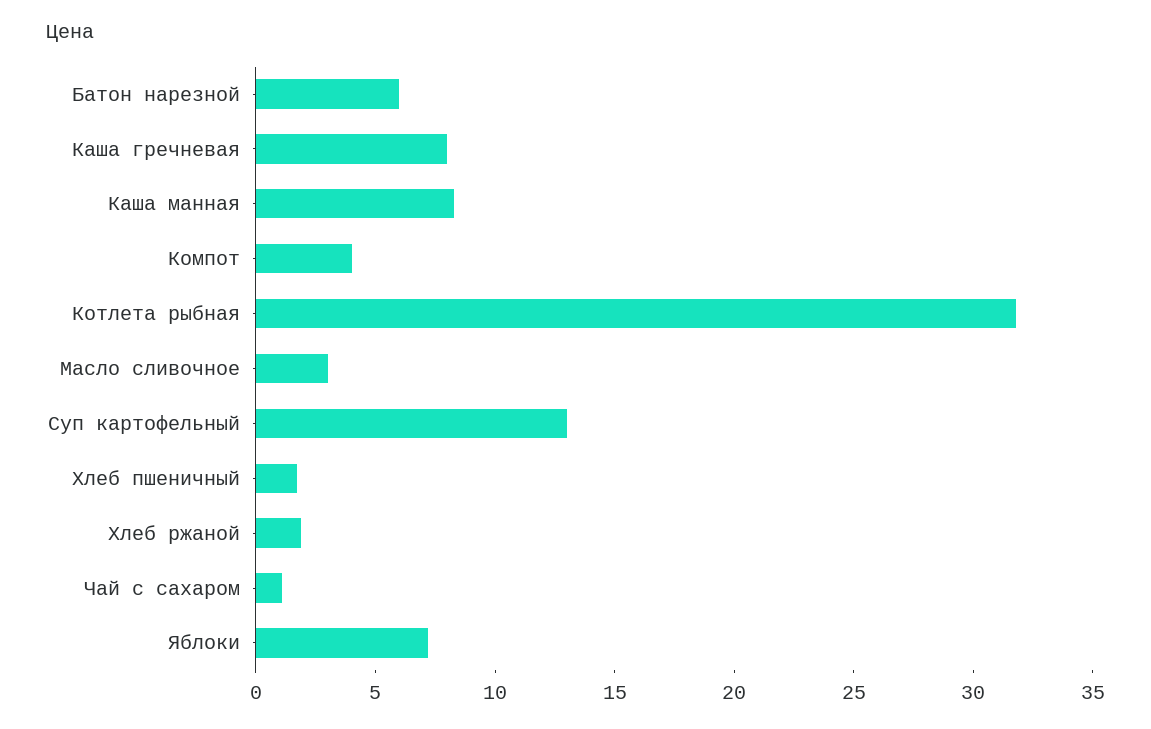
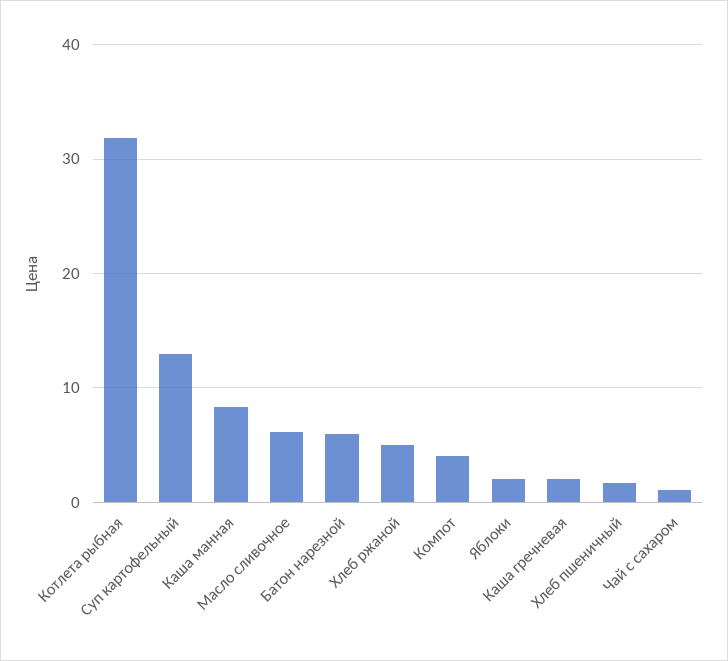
Каша гречневая: 8 -> 2
Масло сливочное: 3 -> 6
Хлеб ржаной: 2 -> 5
Яблоки: 7 -> 2

